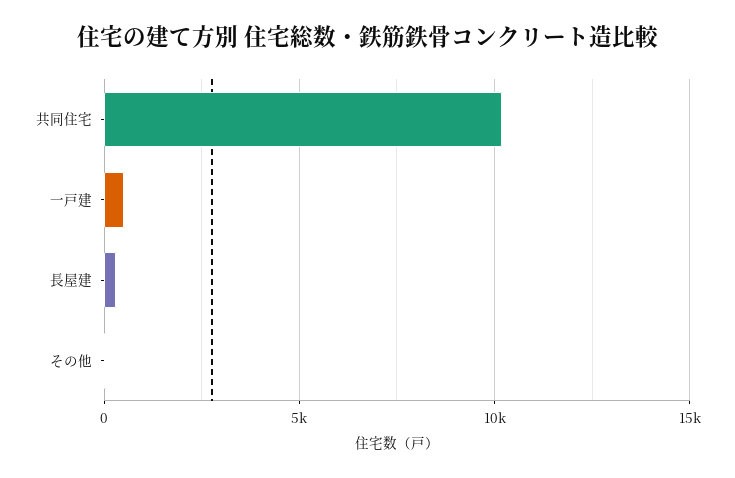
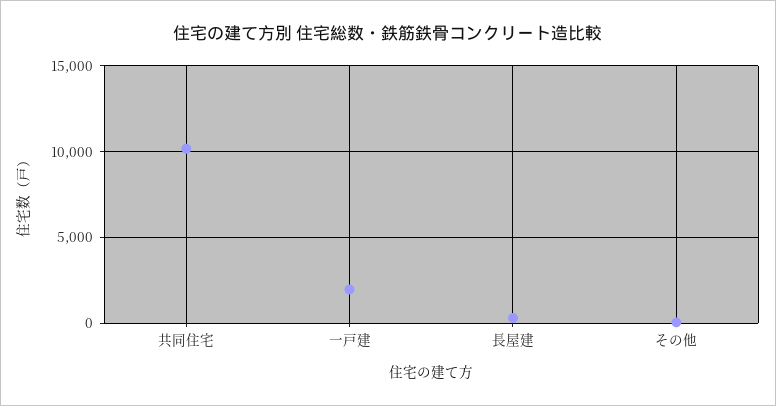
一戸建: 500 -> 2000

